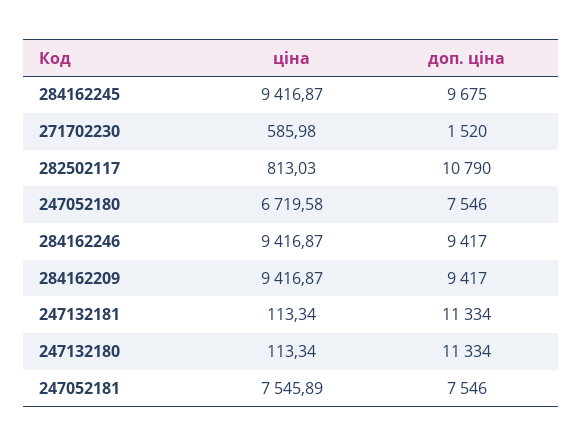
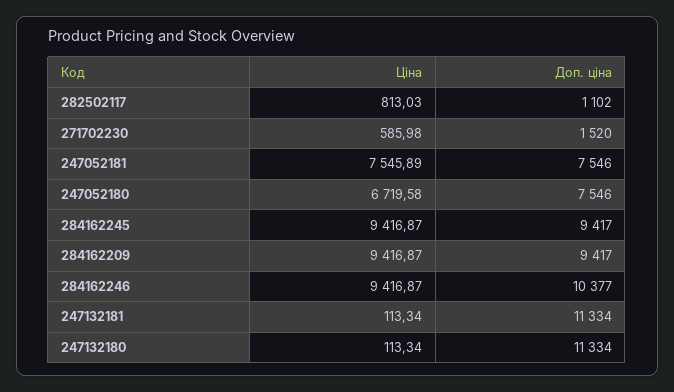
доп. ціна, 284162245: 9675 -> 9417
доп. ціна, 282502117: 10790 -> 1102
доп. ціна, 284162246: 9417 -> 10377

